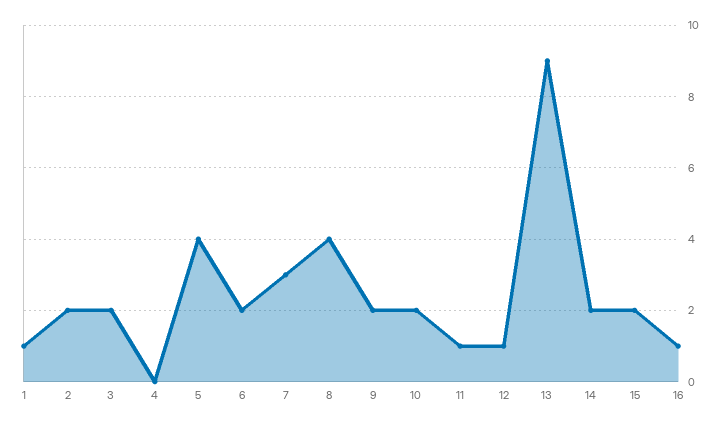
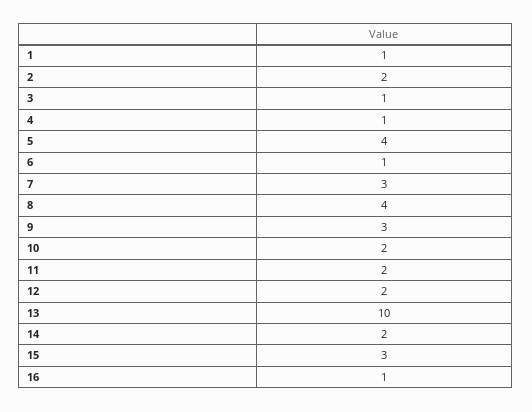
3: 2 -> 1
4: 0 -> 1
6: 2 -> 1
9: 2 -> 3
11: 1 -> 2
12: 1 -> 2
13: 9 -> 10
15: 2 -> 3

